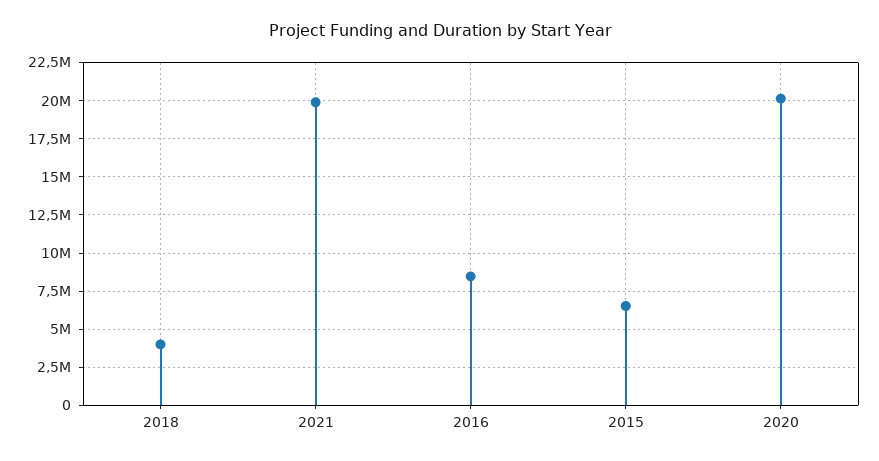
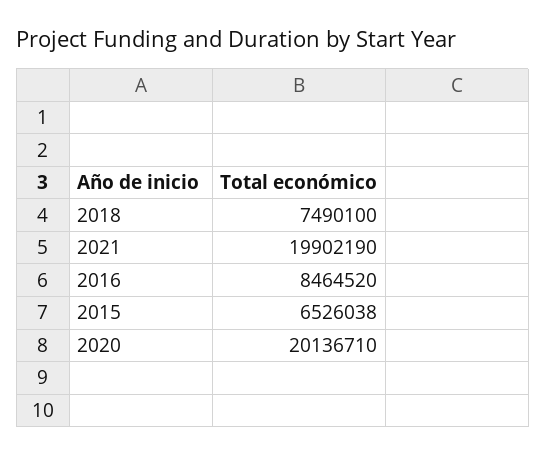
2018: 4000000 -> 7490100

